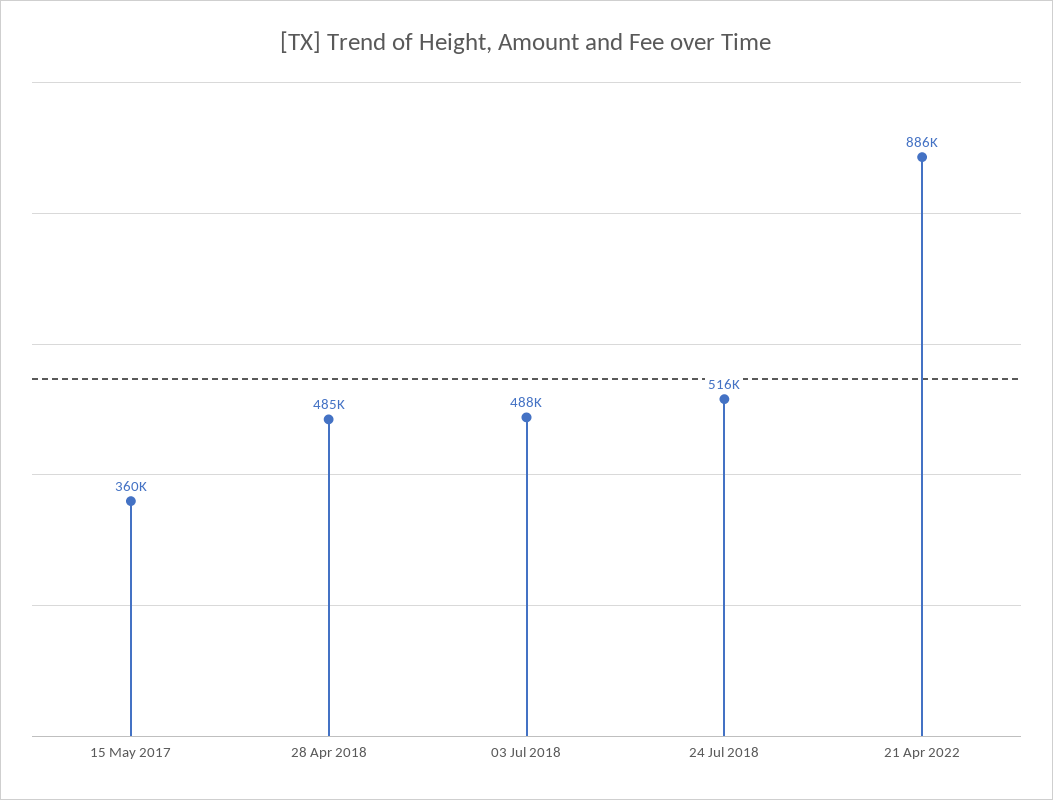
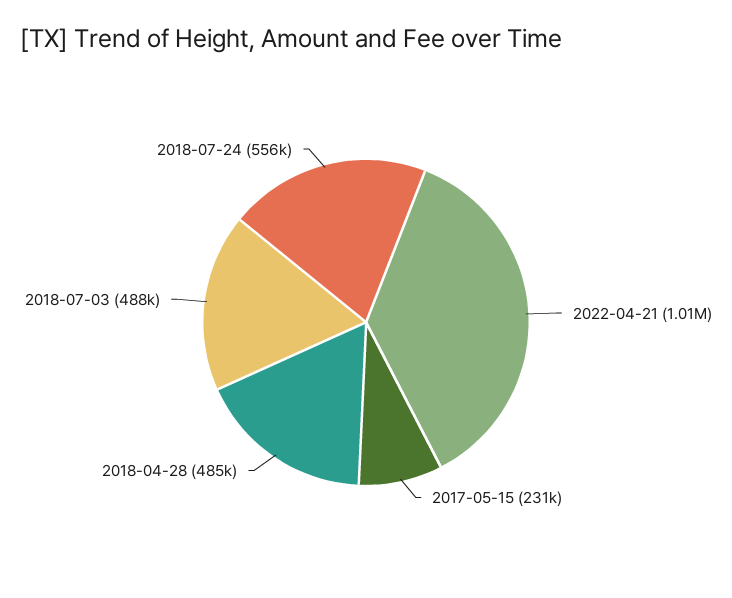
15 May 2017: 360000 -> 231000
24 Jul 2018: 516000 -> 556000
21 Apr 2022: 886000 -> 1010000

